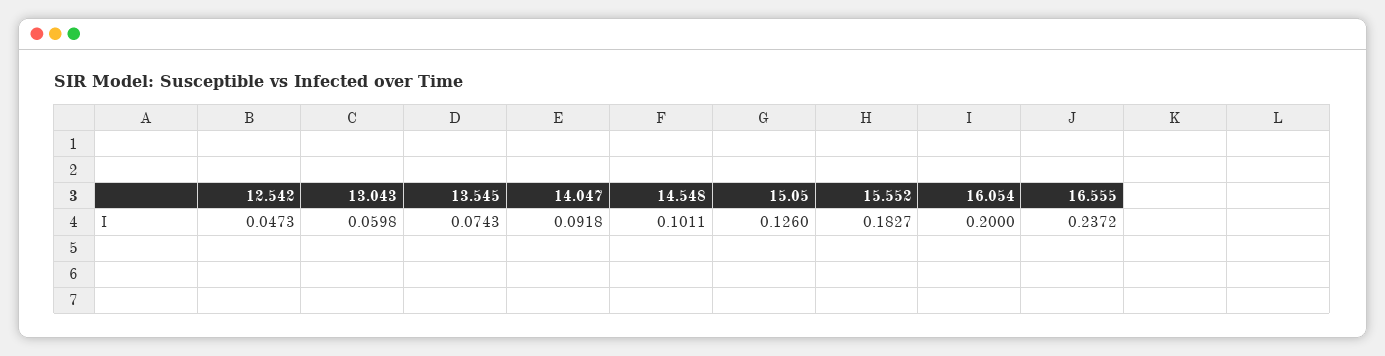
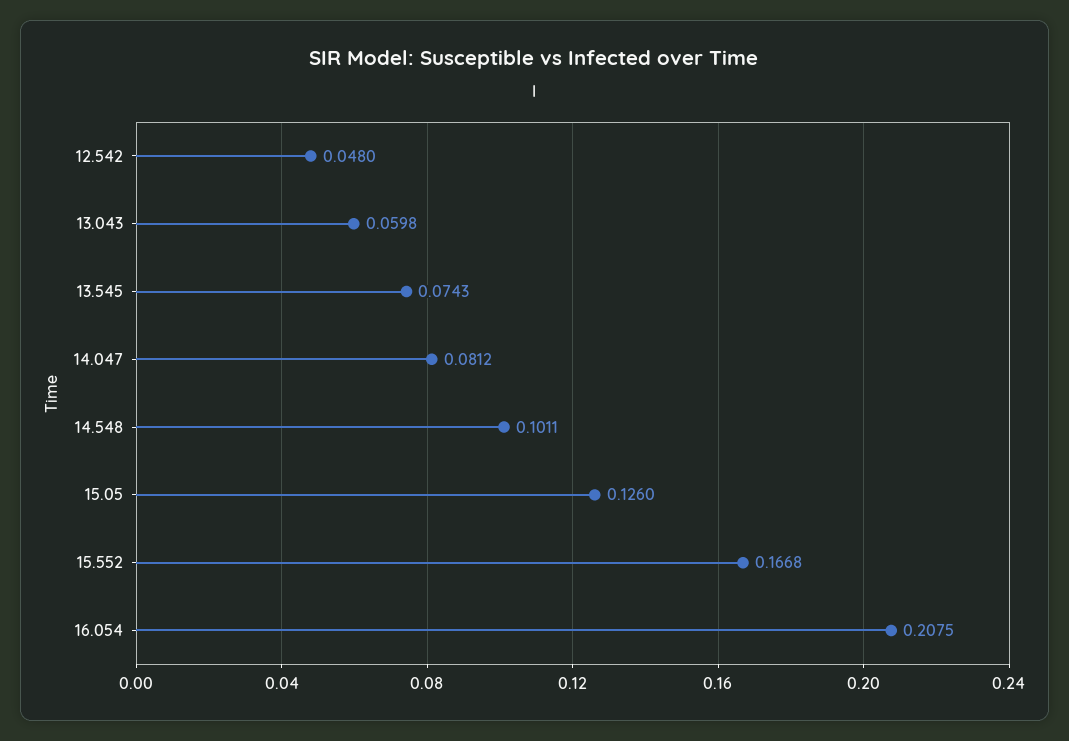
12.542: 0.0473 -> 0.048
14.047: 0.0918 -> 0.0812
15.552: 0.1827 -> 0.1668
16.054: 0.2 -> 0.2075
16.555: 0.2372 -> none

